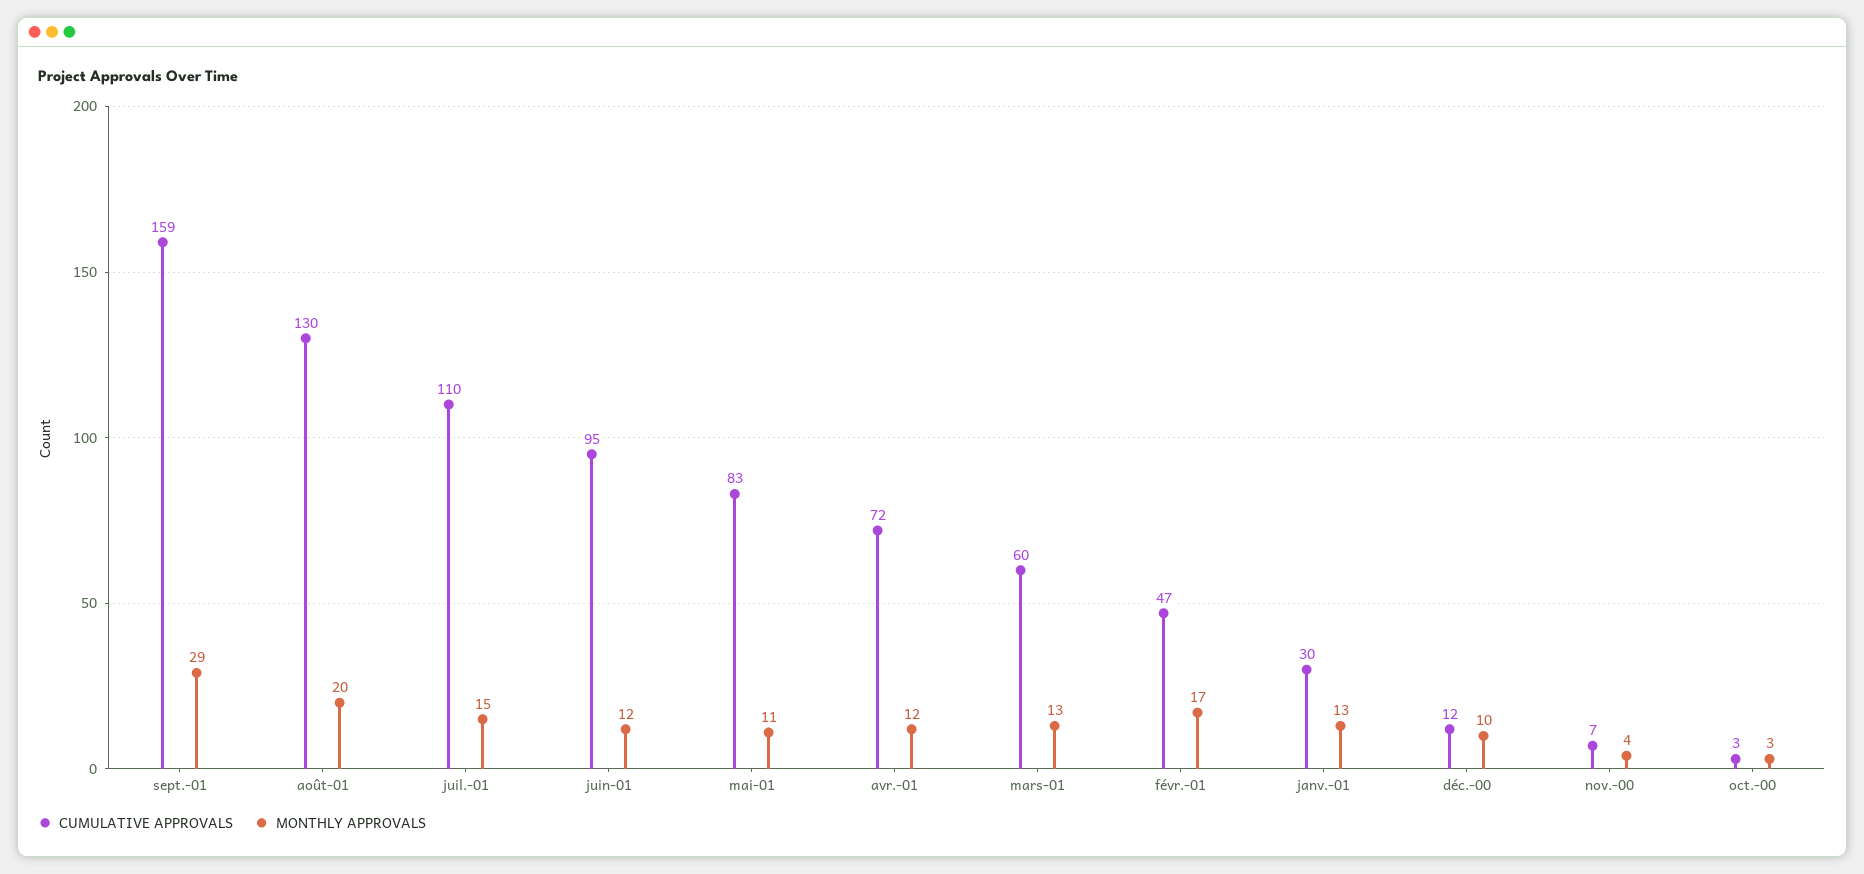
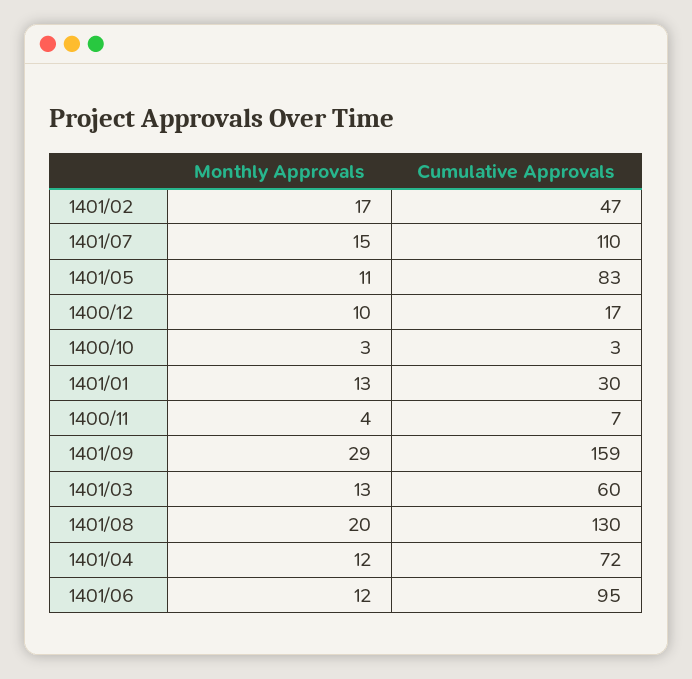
CUMULATIVE APPROVALS, déc.-00: 12 -> 17

